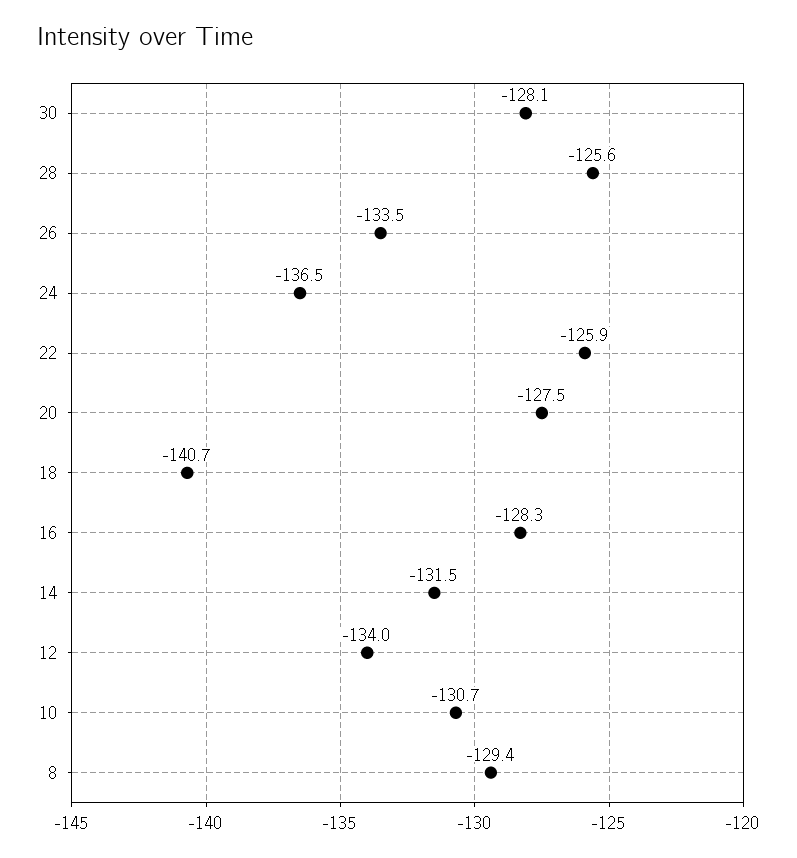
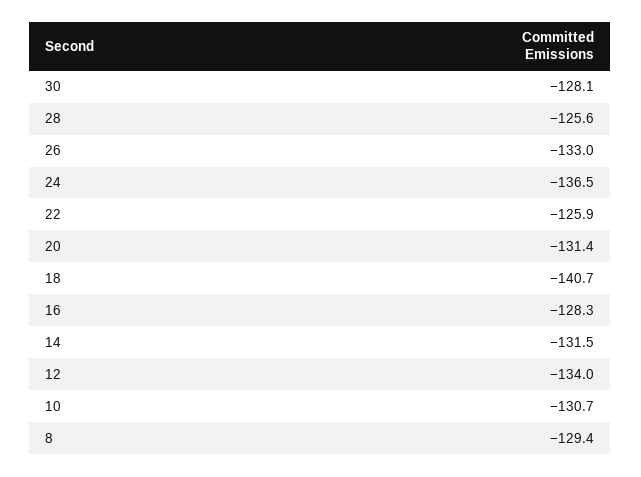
26: -133.5 -> -133
20: -127.5 -> -131.4

